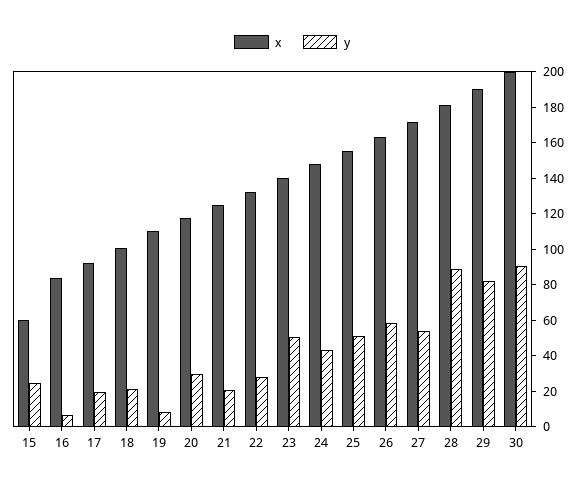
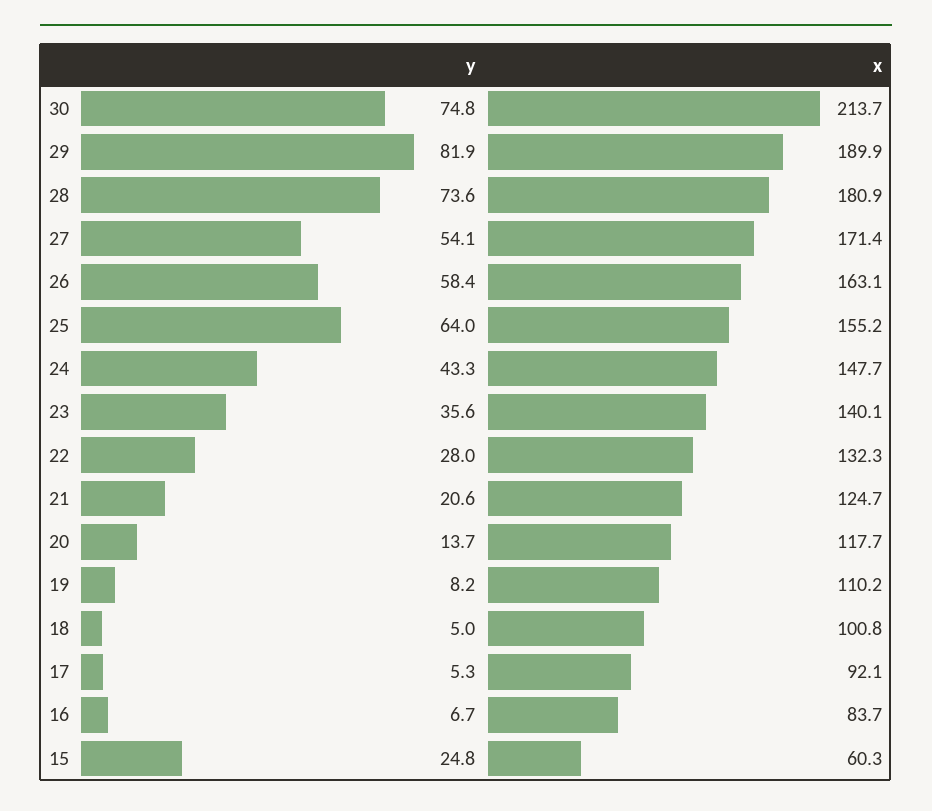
y, 17: 20 -> 5.3
y, 18: 20 -> 5
y, 20: 30 -> 13.7
y, 23: 50 -> 35.6
y, 25: 50 -> 64
y, 28: 90 -> 73.6
x, 30: 200 -> 213.7
y, 30: 90 -> 74.8

